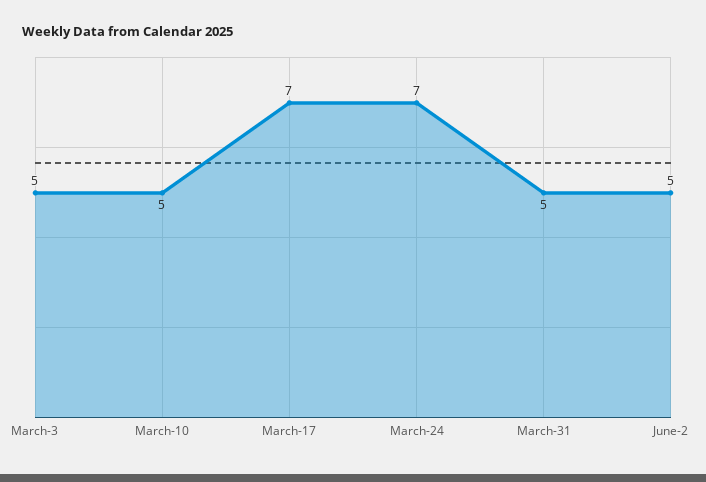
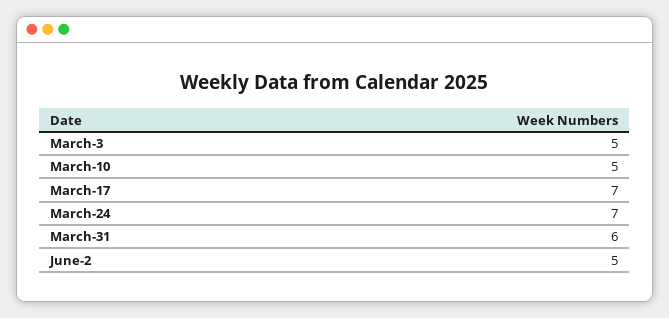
March-31: 5 -> 6

